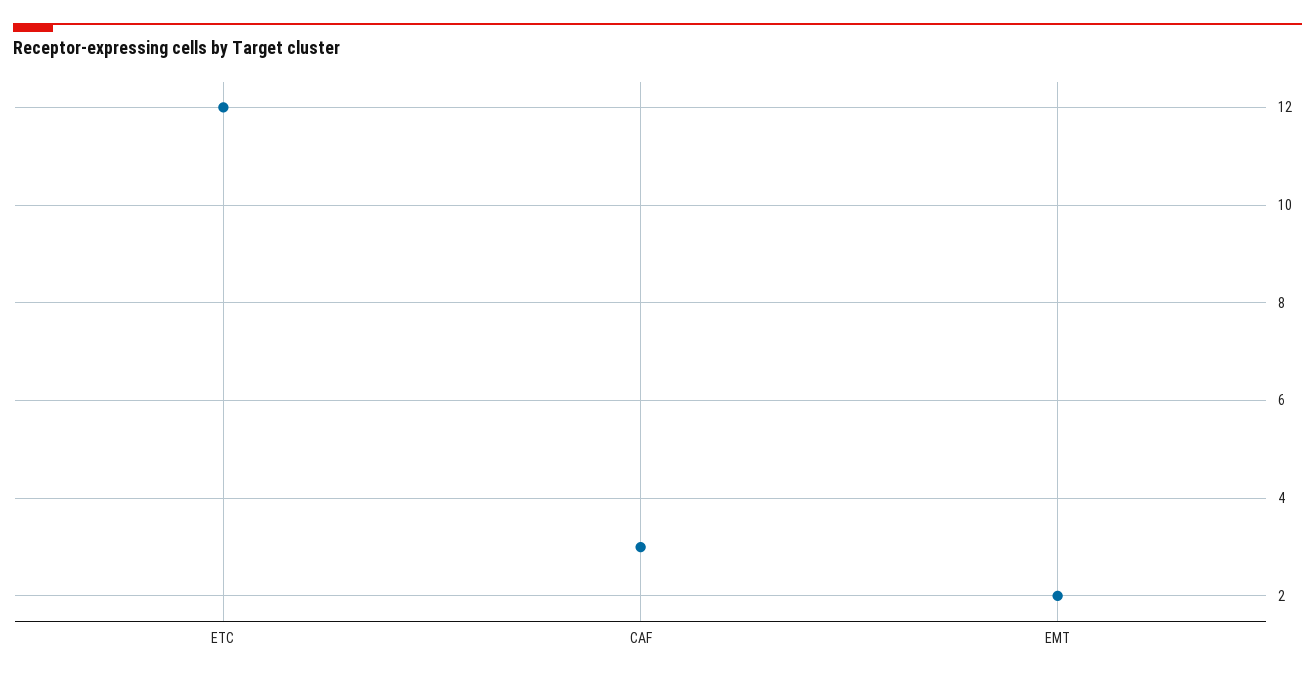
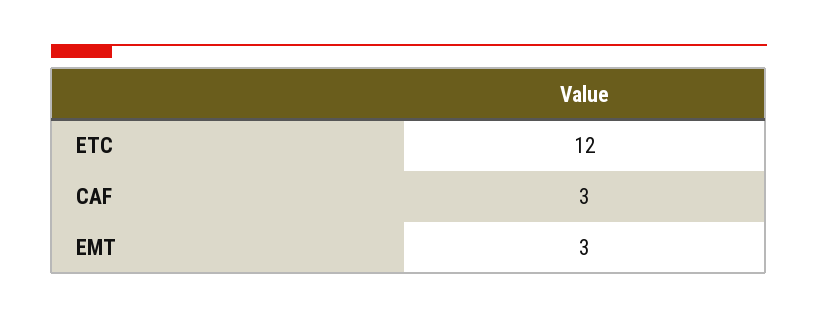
EMT: 2 -> 3

